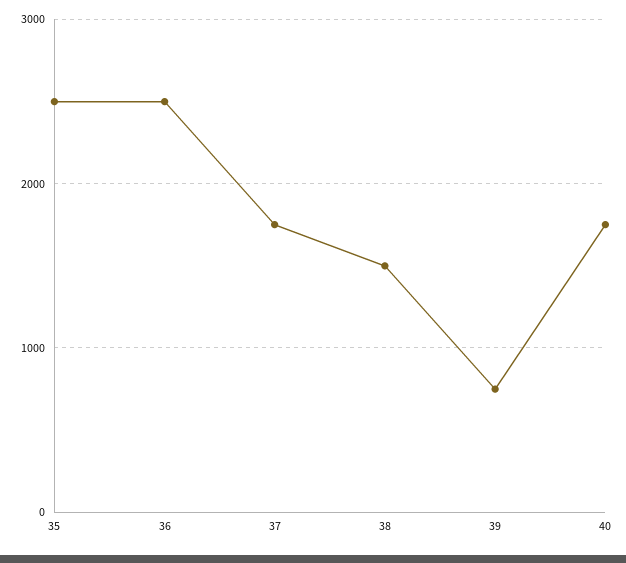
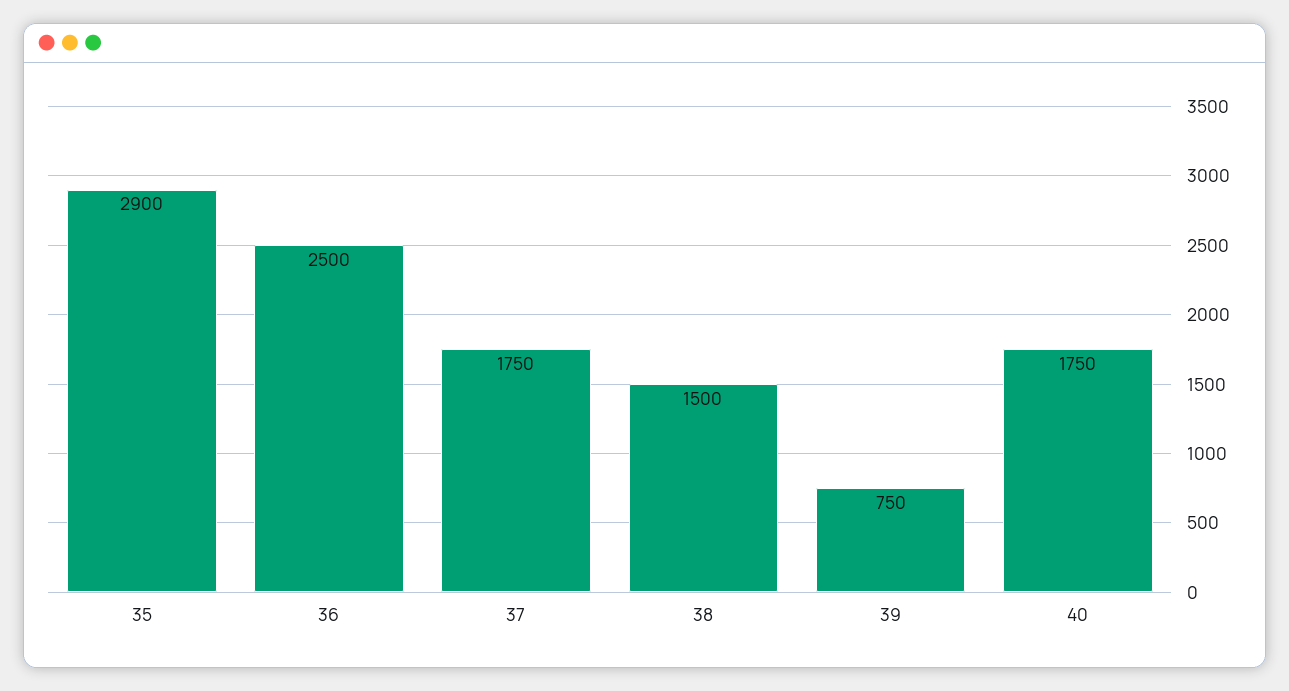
35: 2500 -> 2900

